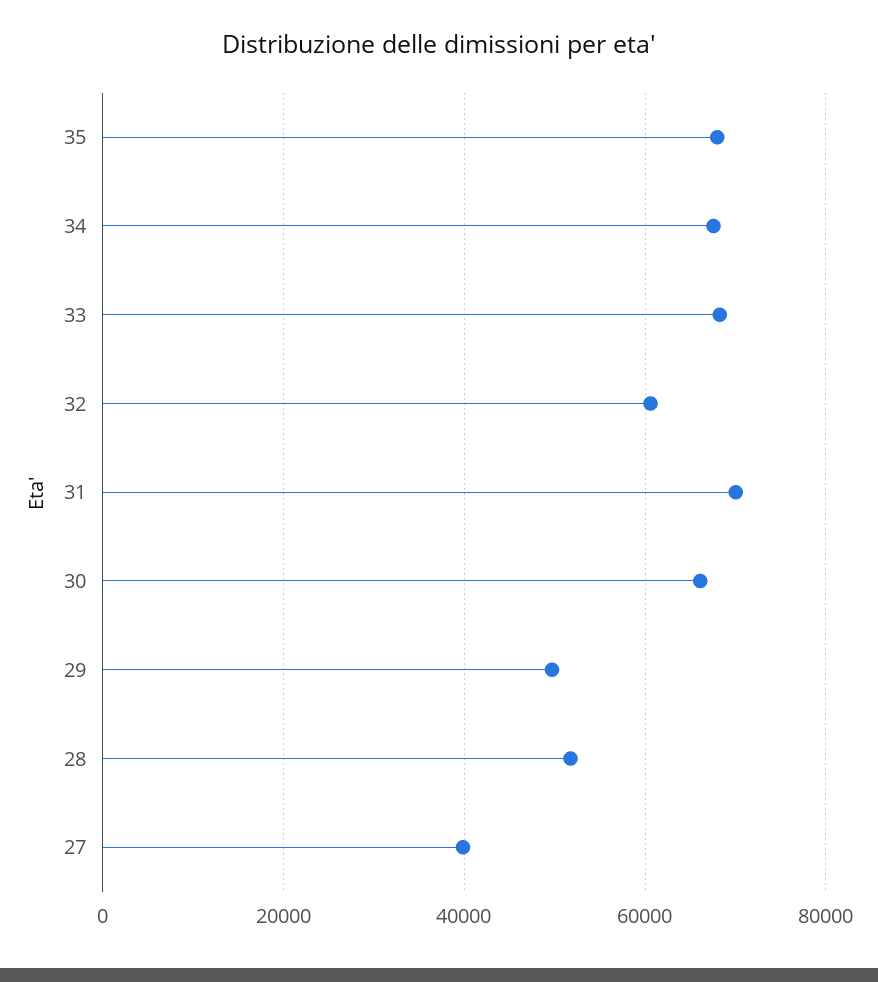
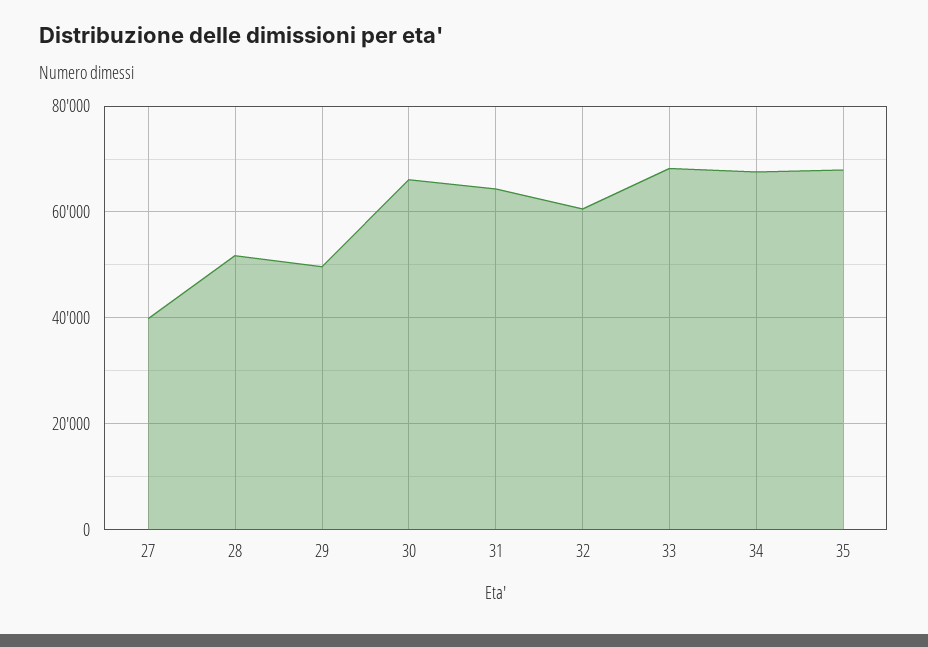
31: 70000 -> 64000

